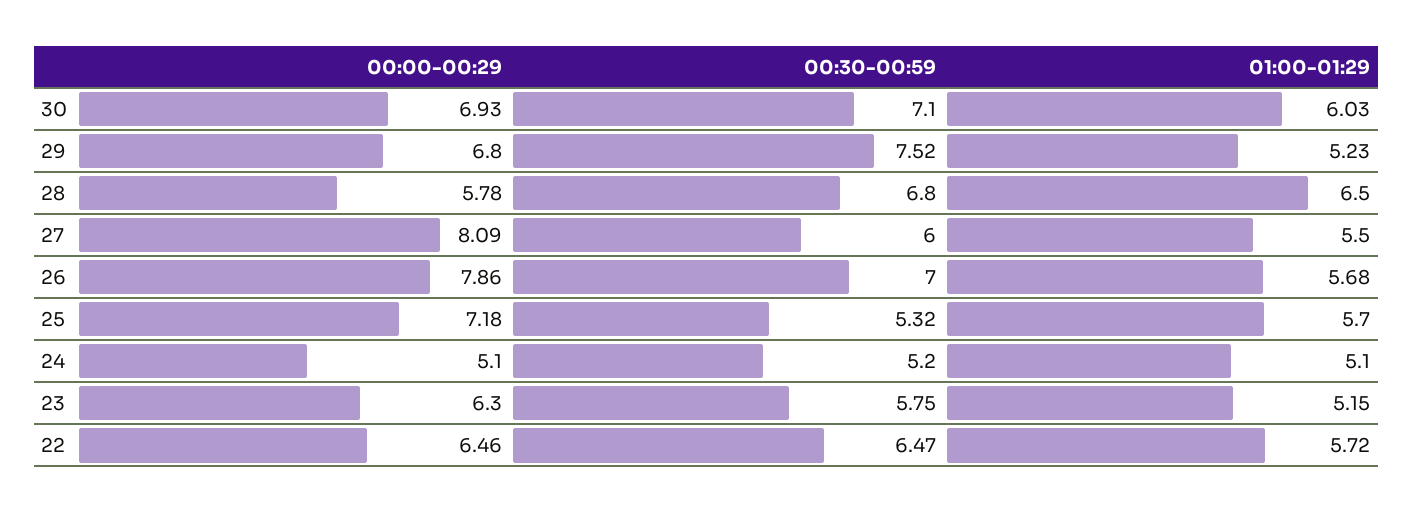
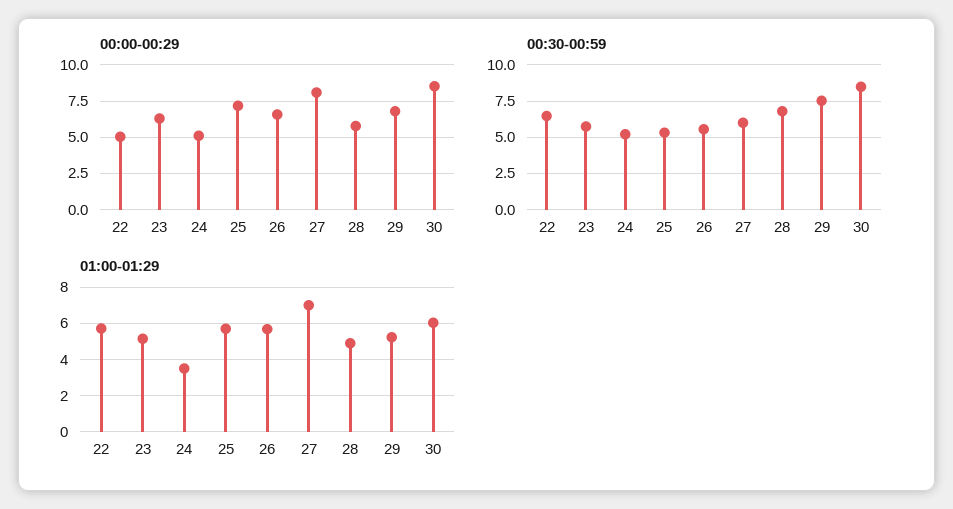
00:00-00:29, 30: 6.93 -> 8.5
00:30-00:59, 30: 7.1 -> 8.5
01:00-01:29, 28: 6.5 -> 5
01:00-01:29, 27: 5.5 -> 7
00:00-00:29, 26: 7.86 -> 6.5
00:30-00:59, 26: 7 -> 5.5
01:00-01:29, 24: 5.1 -> 3.5
00:00-00:29, 22: 6.46 -> 5

